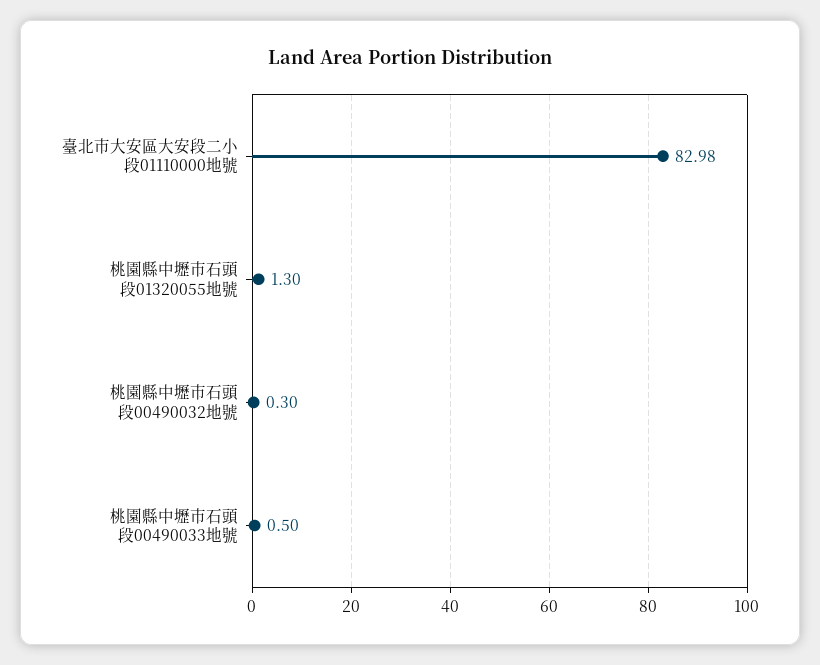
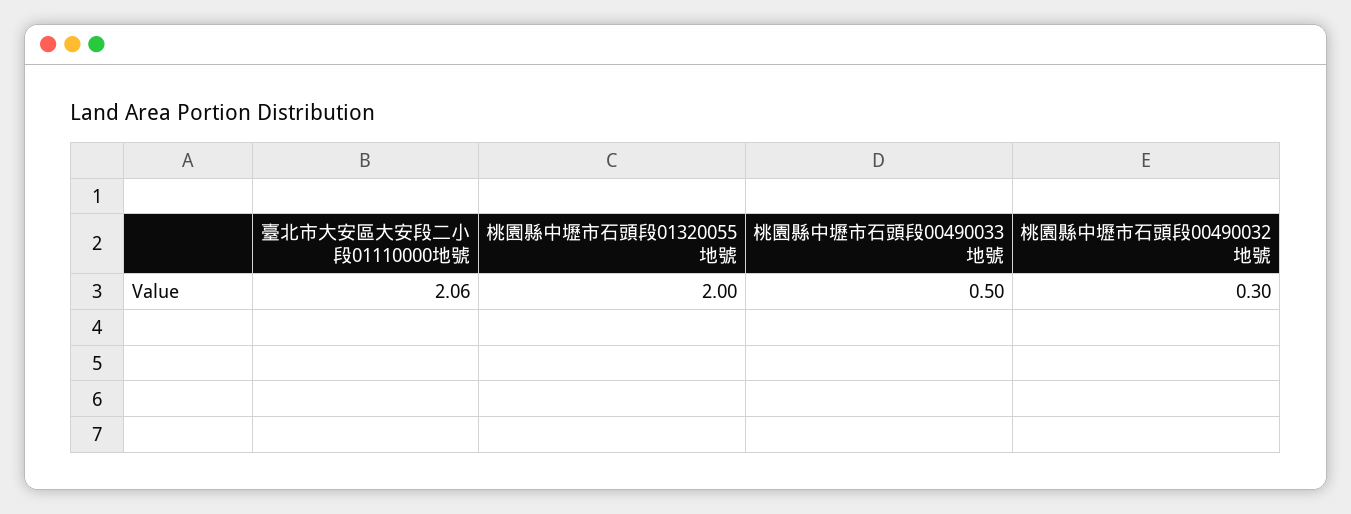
臺北市大安區大安段二小段01110000地號: 82.98 -> 2.06
桃園縣中壢市石頭段01320055地號: 1.3 -> 2

